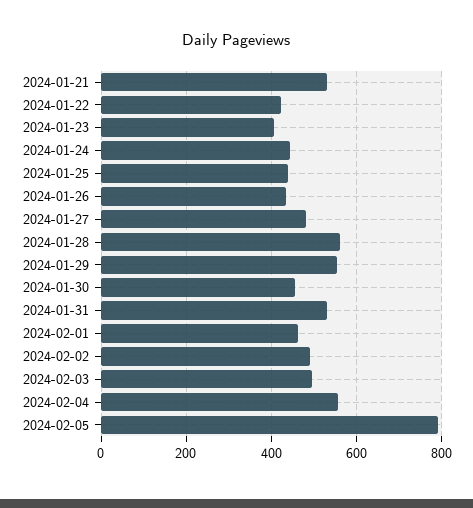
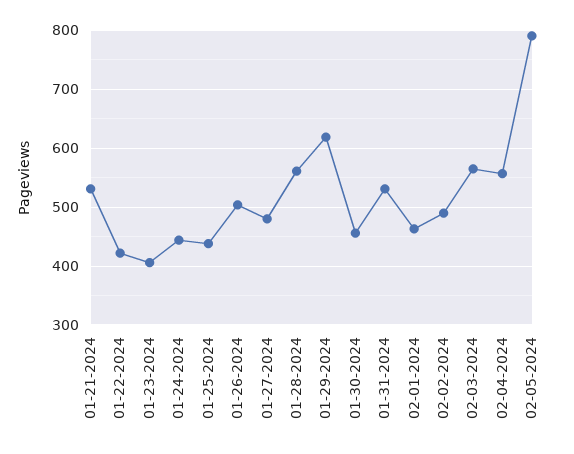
2024-01-26: 440 -> 500
2024-01-29: 560 -> 620
2024-02-03: 500 -> 560

